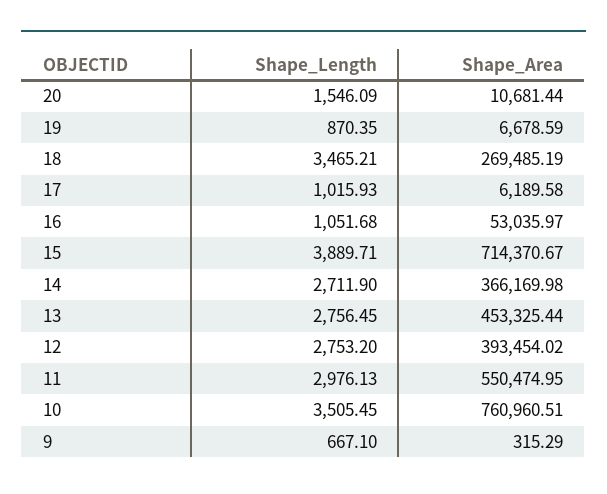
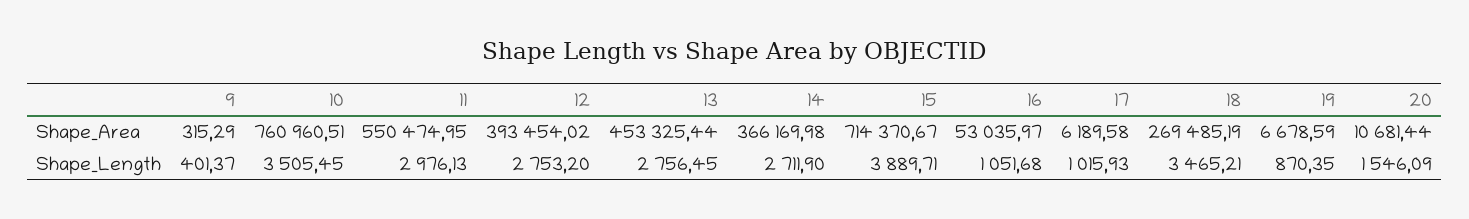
Shape_Length, 9: 667.1 -> 401.37

